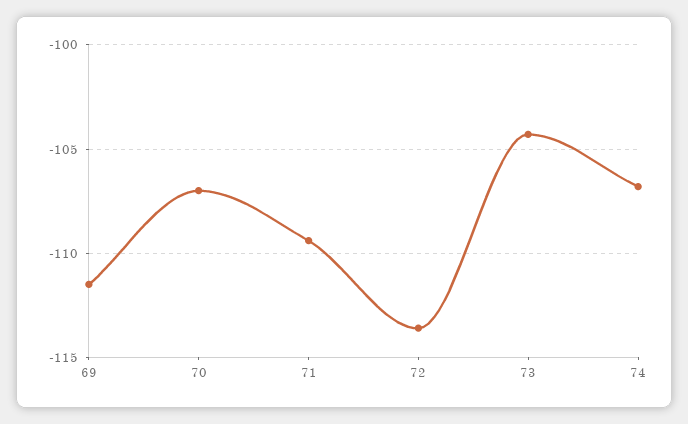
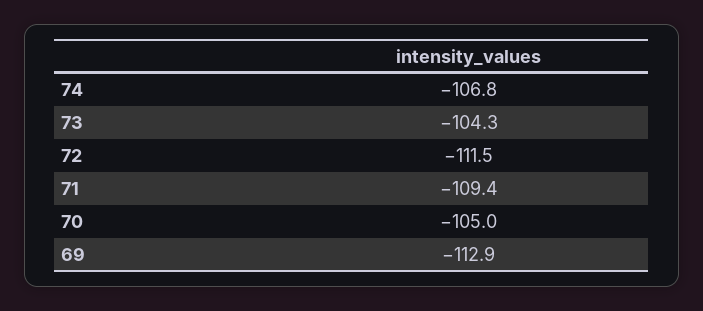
69: -111.5 -> -112.9
70: -107 -> -105
72: -113.5 -> -111.5

